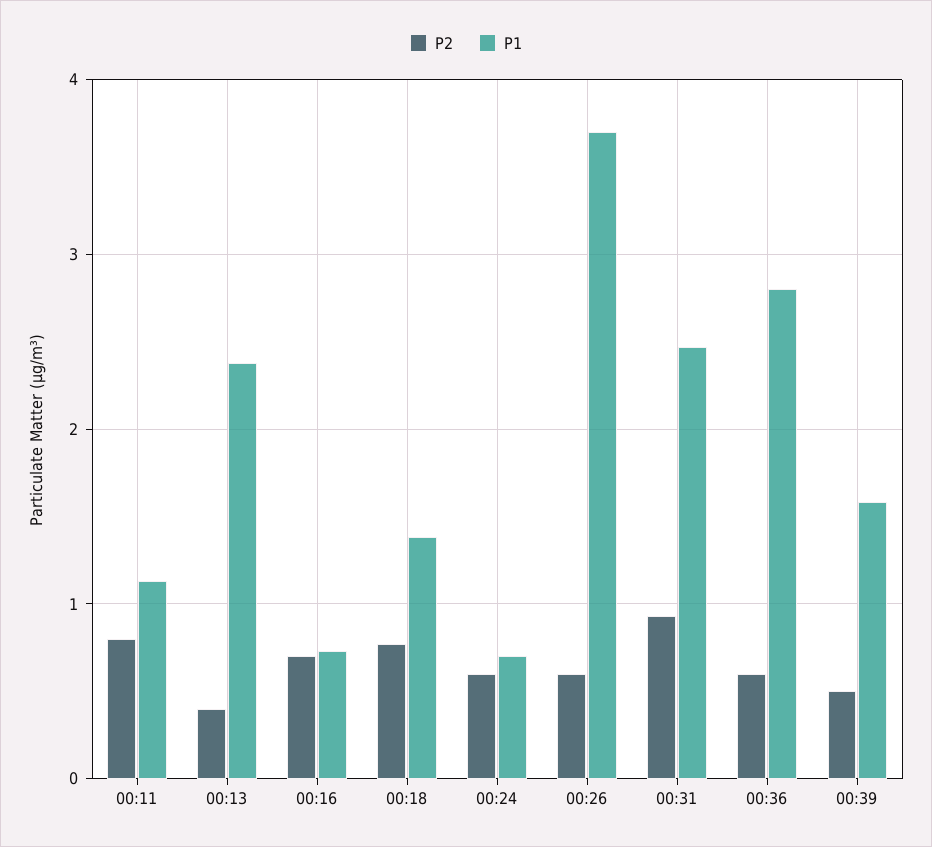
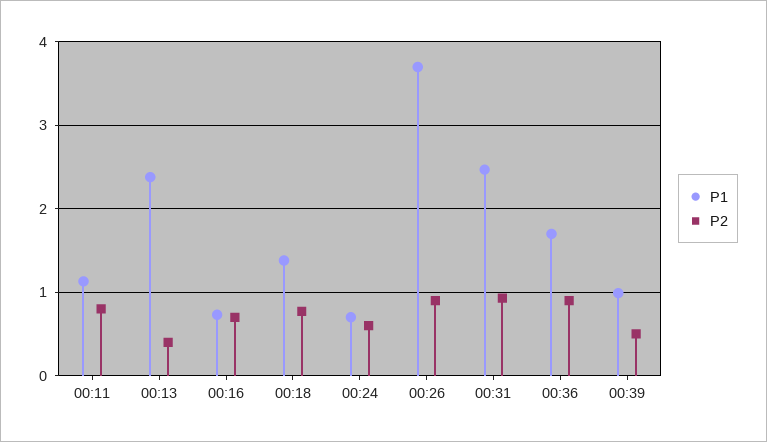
P2, 00:26: 0.6 -> 0.9
P2, 00:36: 0.6 -> 0.9
P1, 00:36: 2.8 -> 1.7
P1, 00:39: 1.6 -> 1

